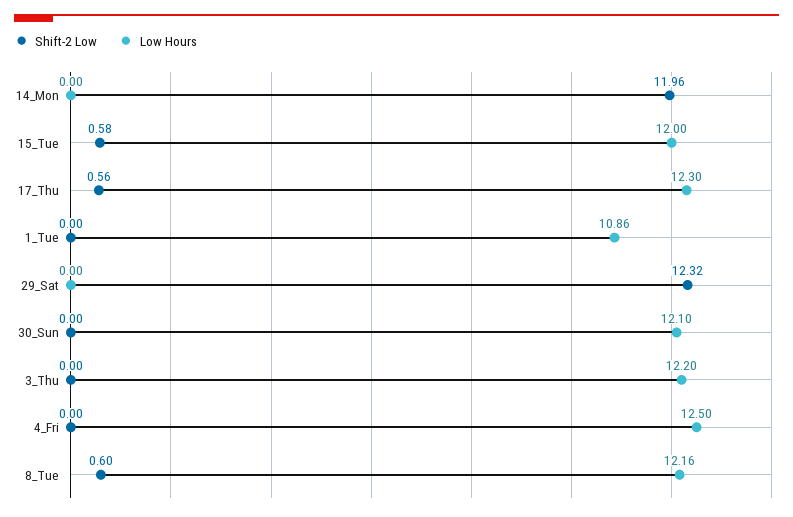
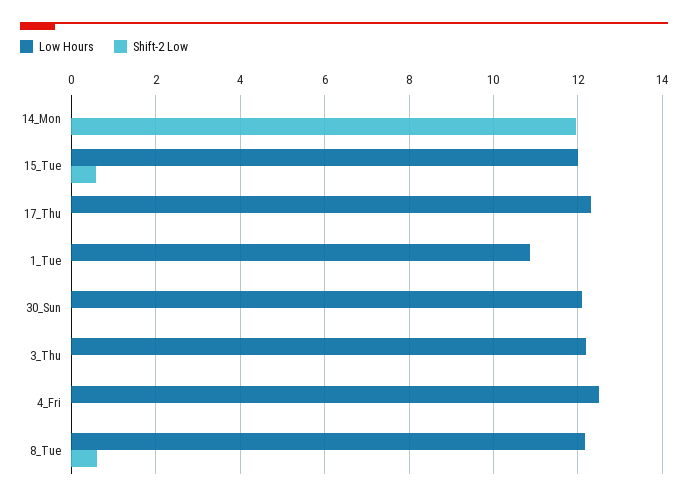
Shift-2 Low, 17_Thu: 0.56 -> 0
Shift-2 Low, 29_Sat: 12.32 -> none
Low Hours, 29_Sat: 0 -> none

